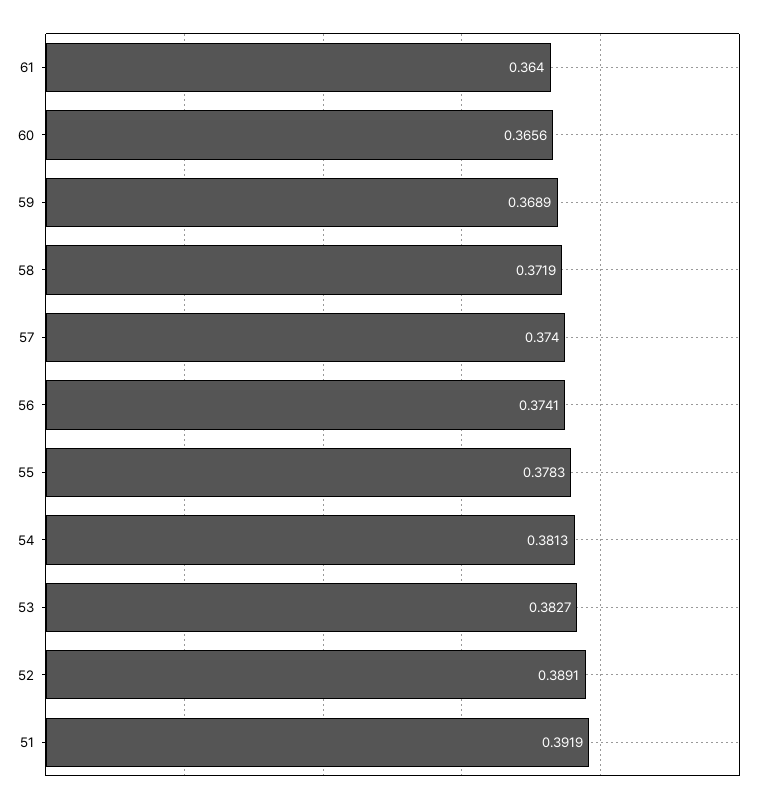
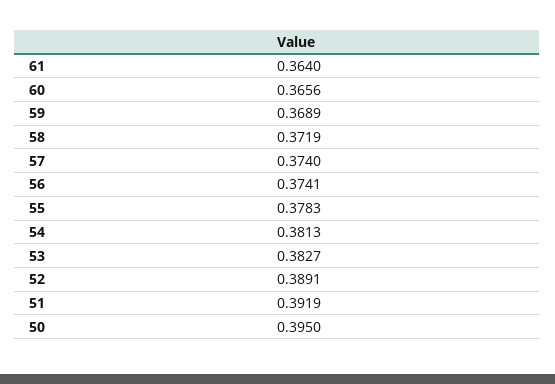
50: none -> 0.395

